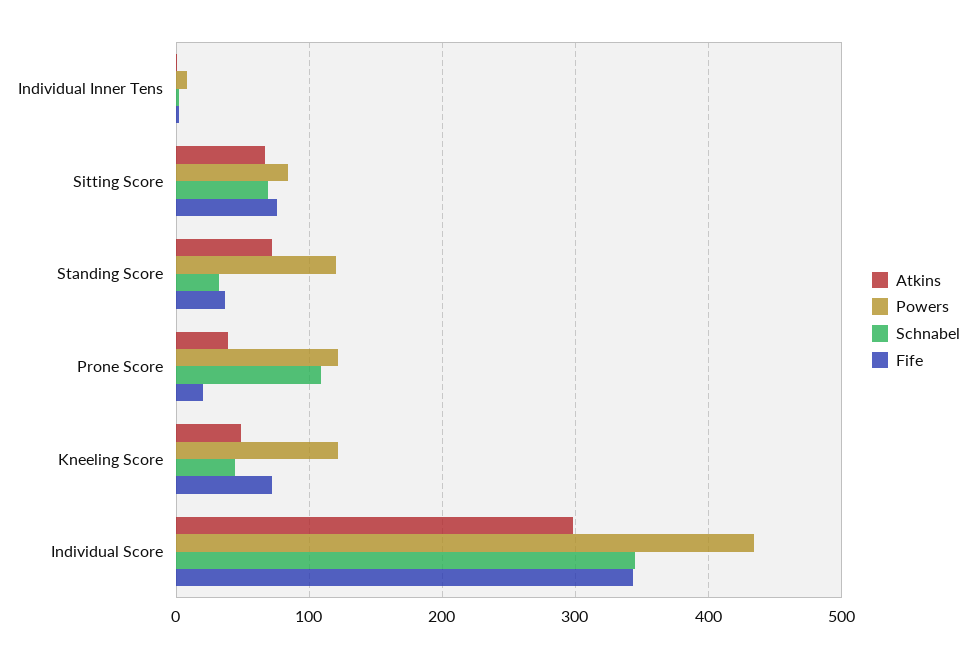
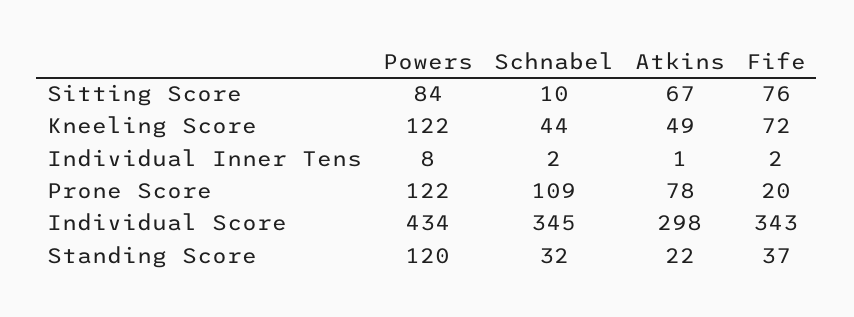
Schnabel, Sitting Score: 70 -> 10
Atkins, Standing Score: 70 -> 22
Atkins, Prone Score: 40 -> 78

